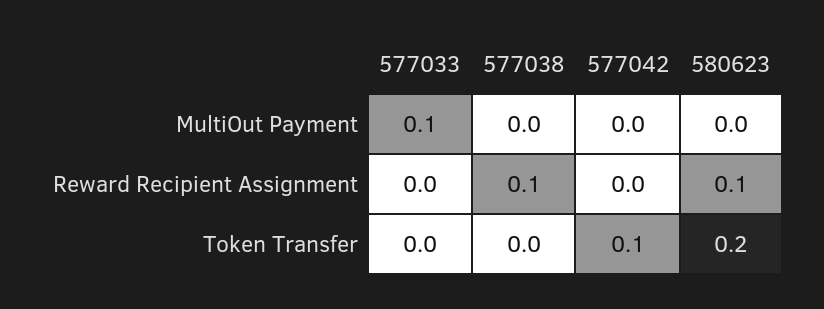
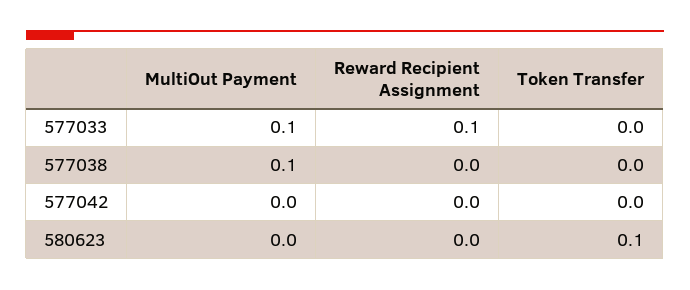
577038, MultiOut Payment: 0 -> 0.1
577033, Reward Recipient Assignment: 0 -> 0.1
577038, Reward Recipient Assignment: 0.1 -> 0
580623, Reward Recipient Assignment: 0.1 -> 0
577042, Token Transfer: 0.1 -> 0
580623, Token Transfer: 0.2 -> 0.1

